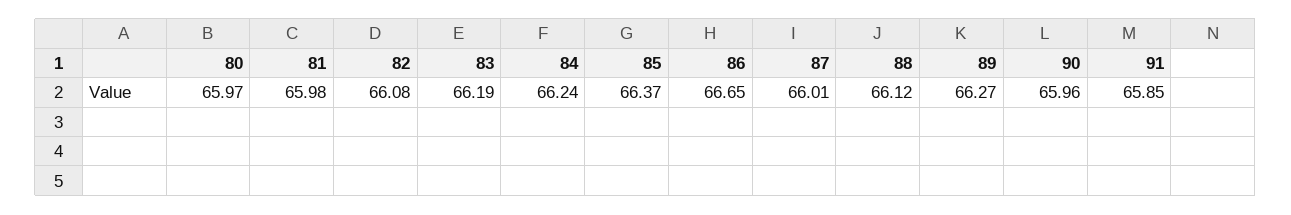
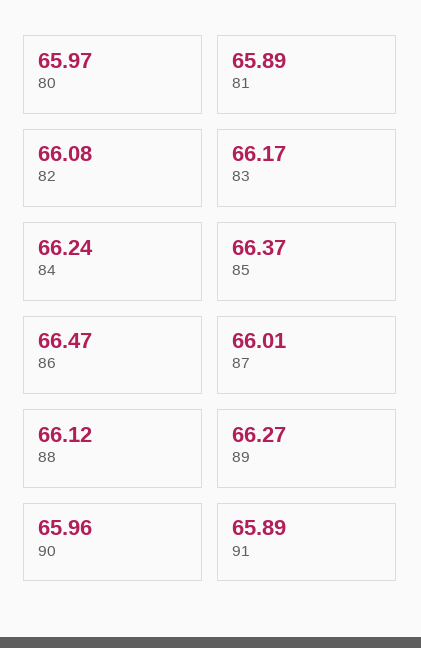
81: 65.98 -> 65.89
83: 66.19 -> 66.17
86: 66.65 -> 66.47
91: 65.85 -> 65.89

